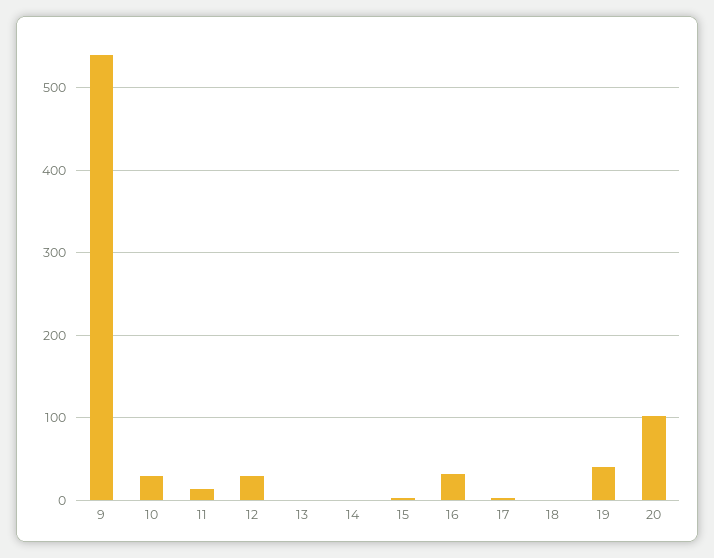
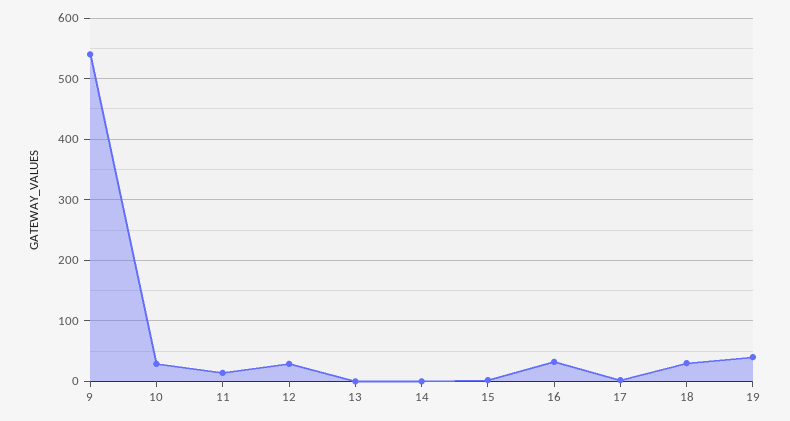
18: 0 -> 30
20: 100 -> none

